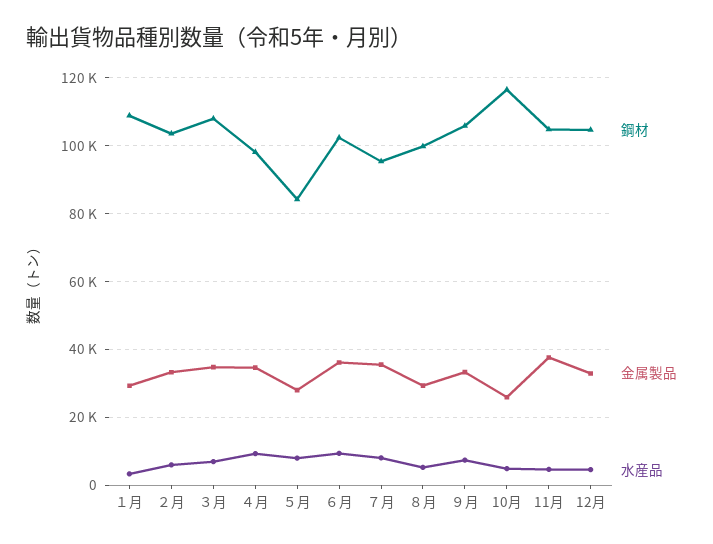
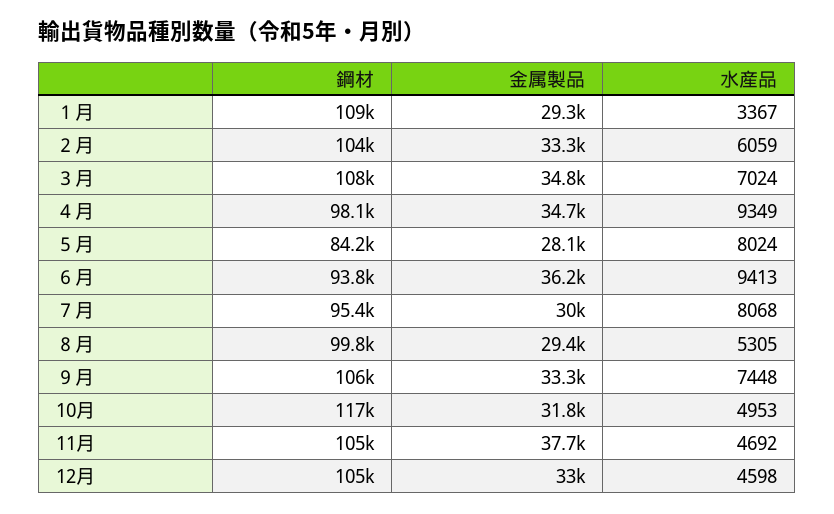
鋼材, ６月: 102000 -> 93800
金属製品, ７月: 36000 -> 30000
金属製品, 10月: 26000 -> 31800

